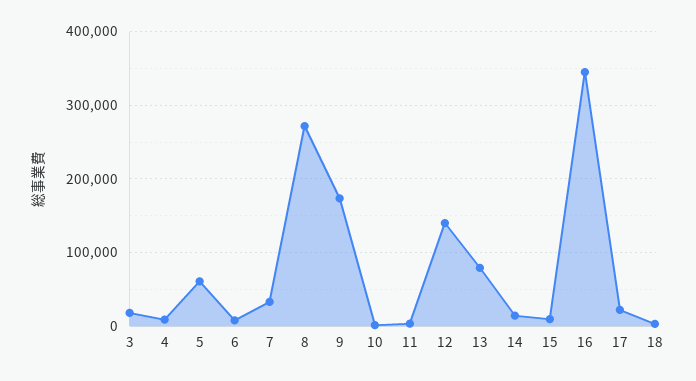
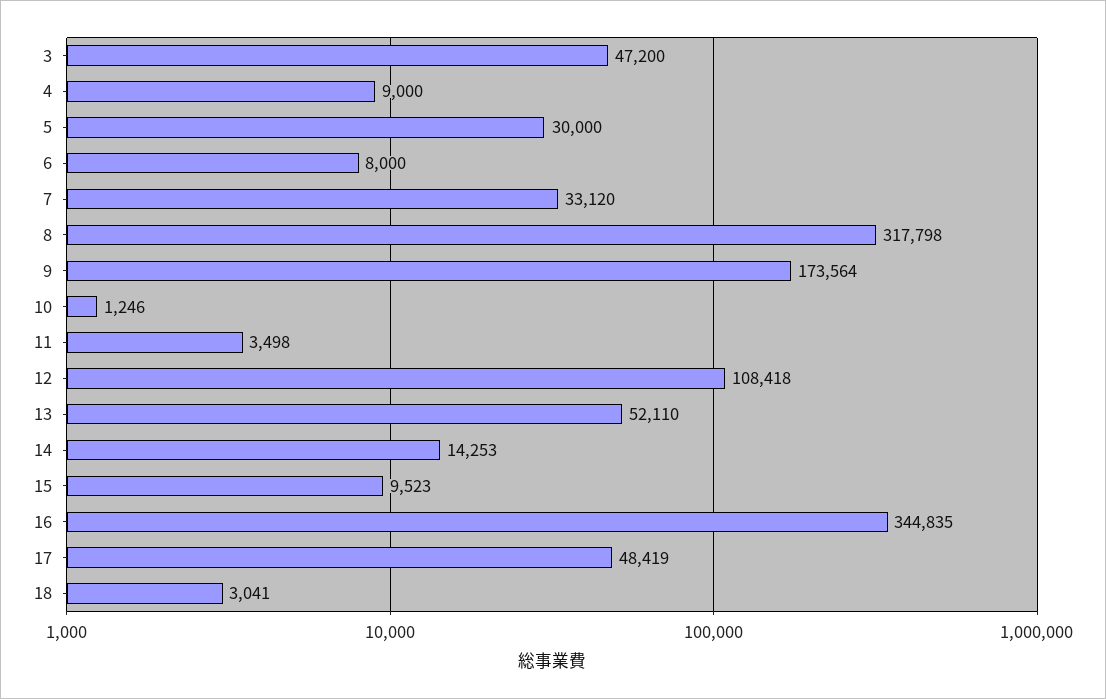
3: 20000 -> 47200
5: 60000 -> 30000
8: 270000 -> 317798
12: 140000 -> 108418
13: 80000 -> 52110
17: 20000 -> 48419

